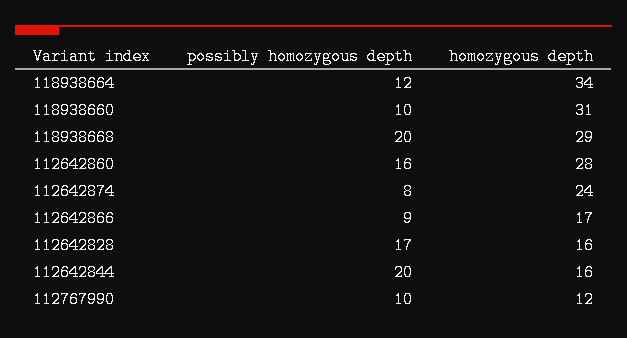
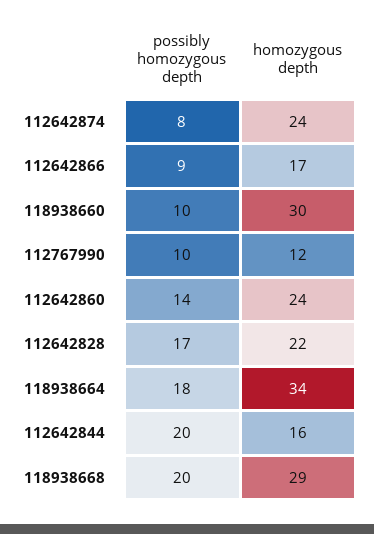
possibly homozygous depth, 118938664: 12 -> 18
homozygous depth, 118938660: 31 -> 30
possibly homozygous depth, 112642860: 16 -> 14
homozygous depth, 112642860: 28 -> 24
homozygous depth, 112642828: 16 -> 22

